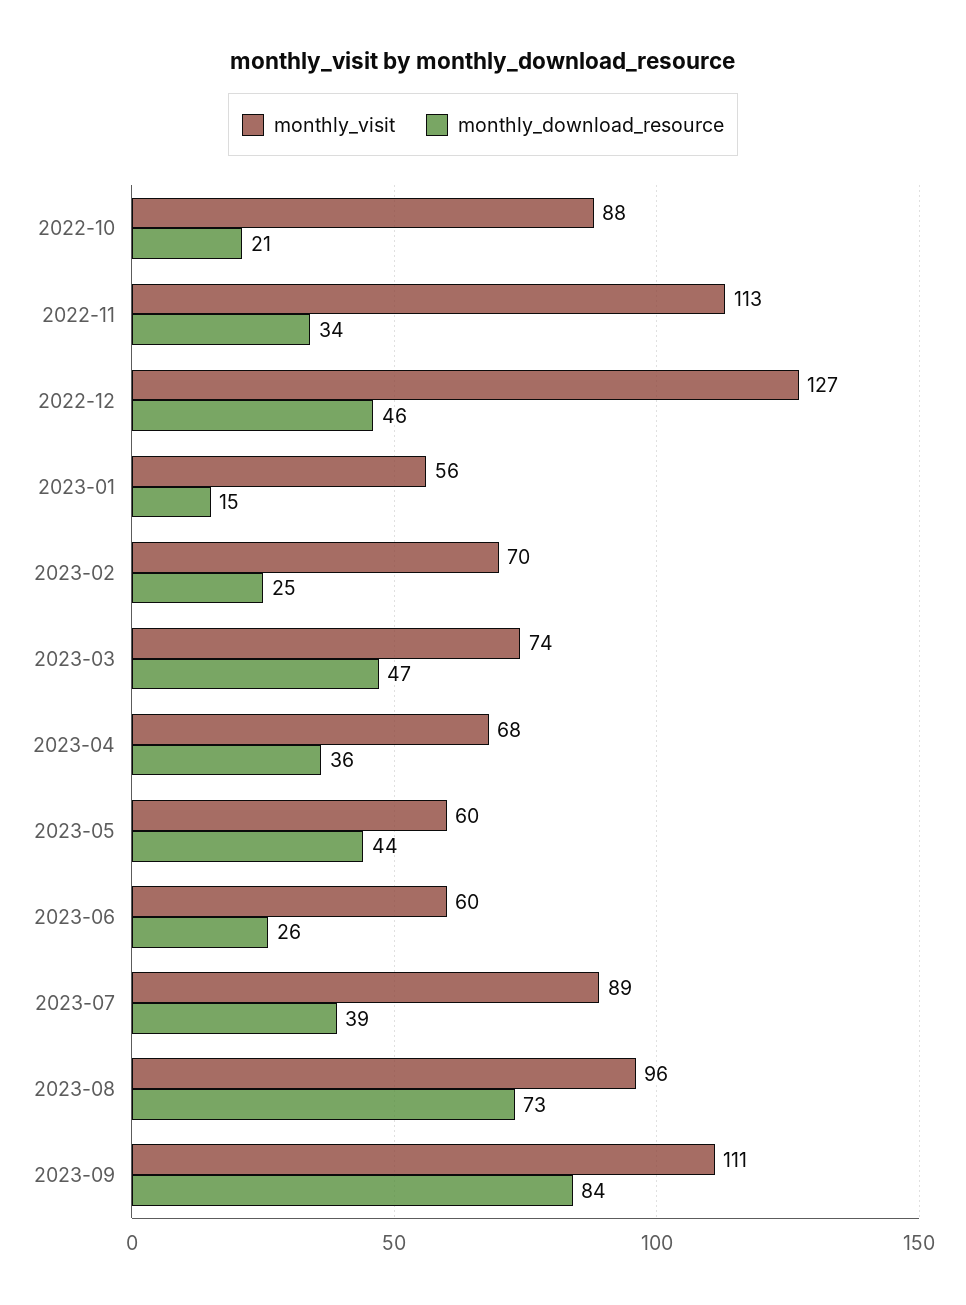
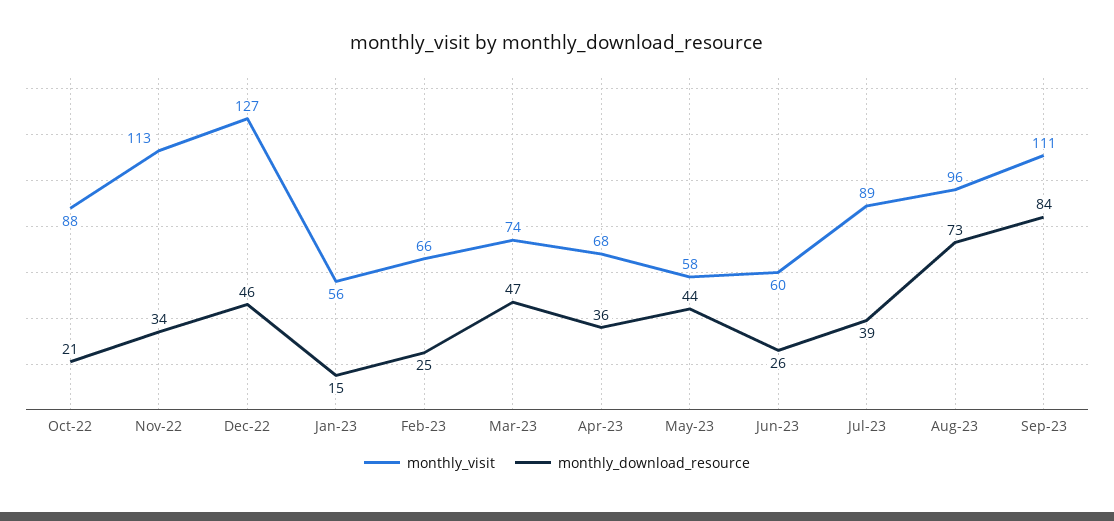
monthly_visit, 2023-02: 70 -> 66
monthly_visit, 2023-05: 60 -> 58

